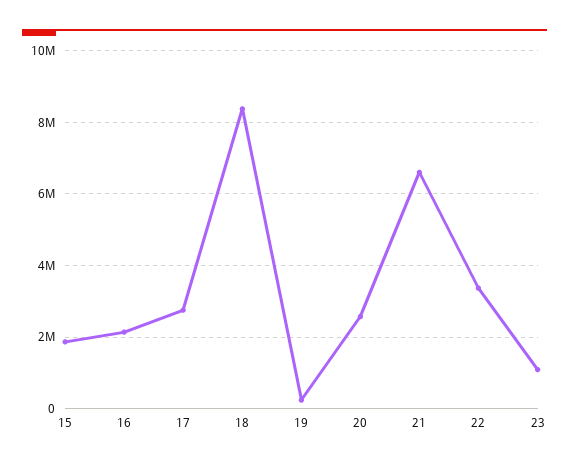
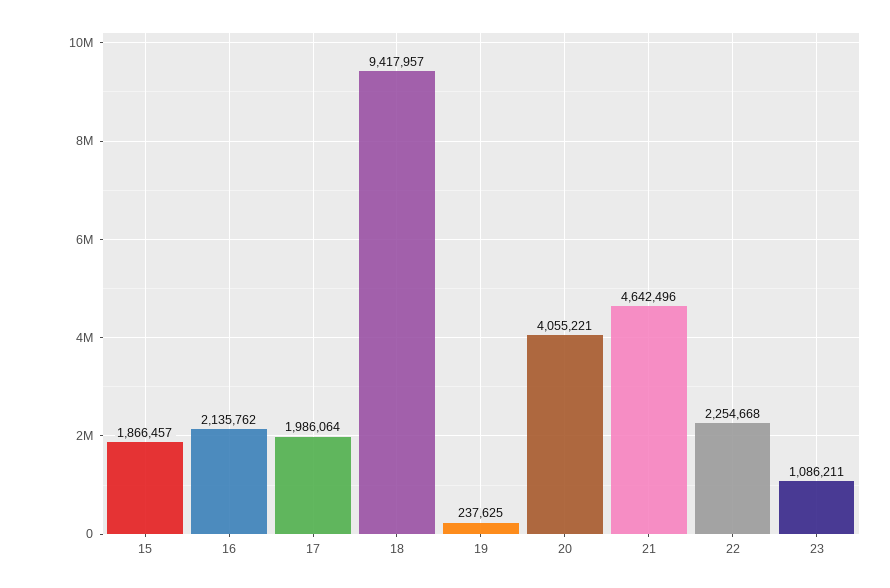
17: 2800000 -> 1986064
18: 8400000 -> 9417957
20: 2600000 -> 4055221
21: 6600000 -> 4642496
22: 3400000 -> 2254668

